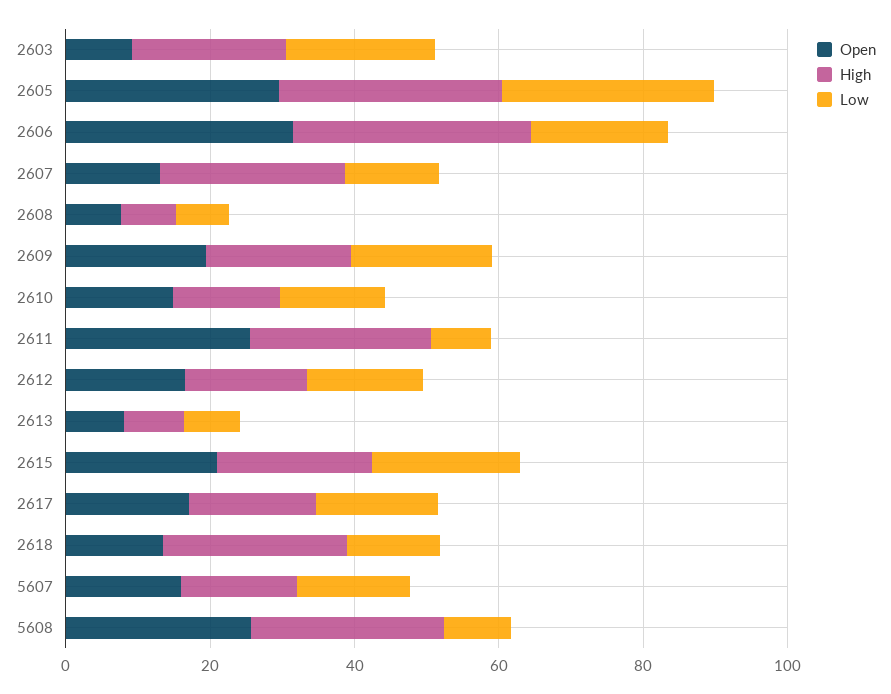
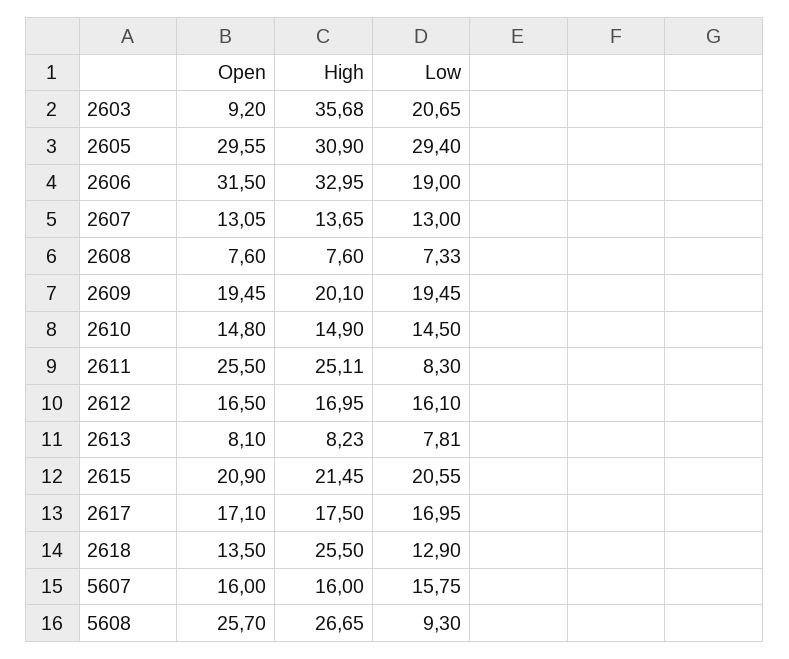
High, 2603: 20 -> 35.68
High, 2607: 25 -> 13.65

